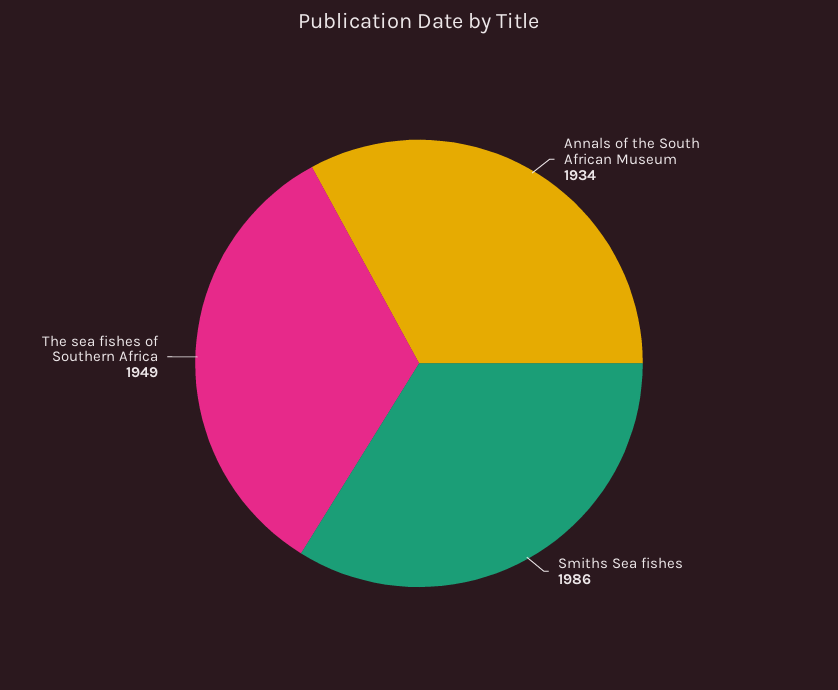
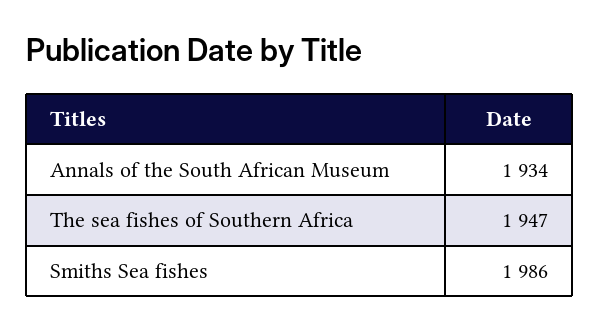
The sea fishes of Southern Africa: 1949 -> 1947

